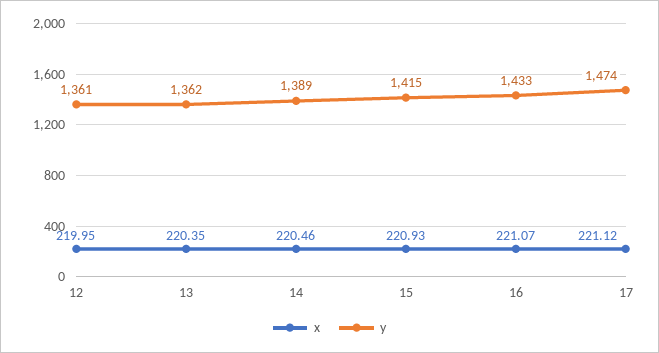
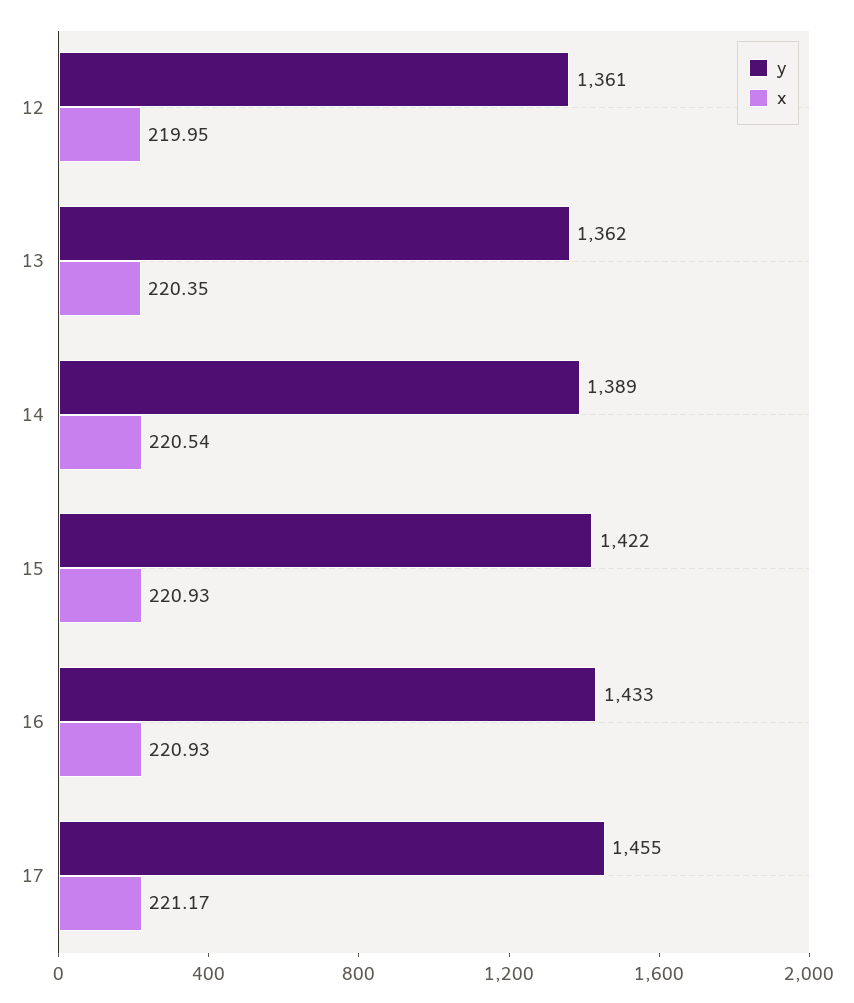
x, 14: 220.46 -> 220.54
y, 15: 1415 -> 1422
x, 16: 221.07 -> 220.93
x, 17: 221.12 -> 221.17
y, 17: 1474 -> 1455

